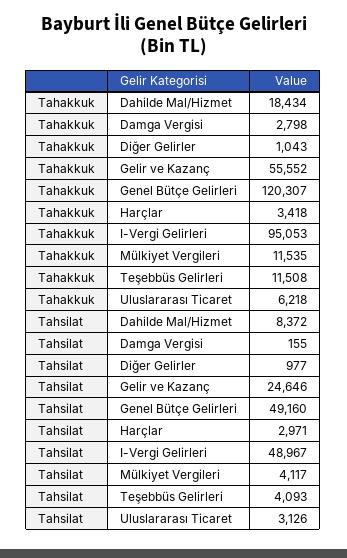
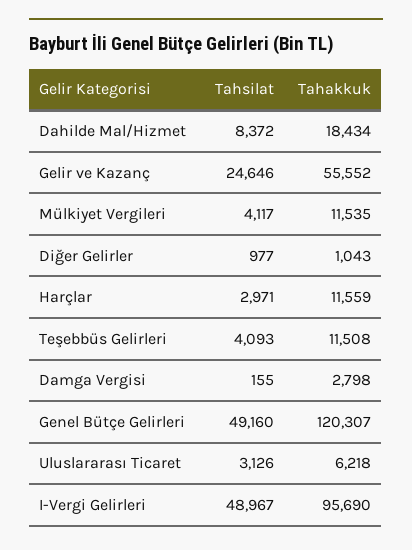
Tahakkuk, Harçlar: 3418 -> 11559
Tahakkuk, I-Vergi Gelirleri: 95053 -> 95690

